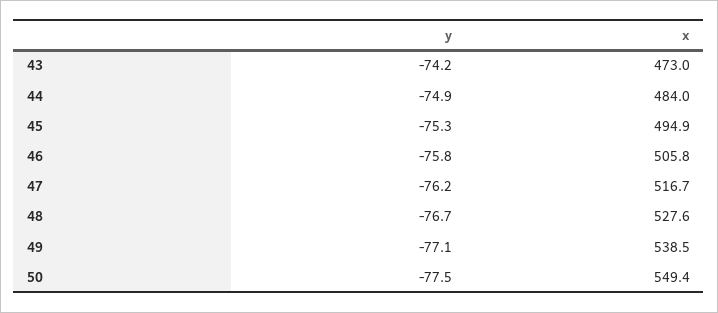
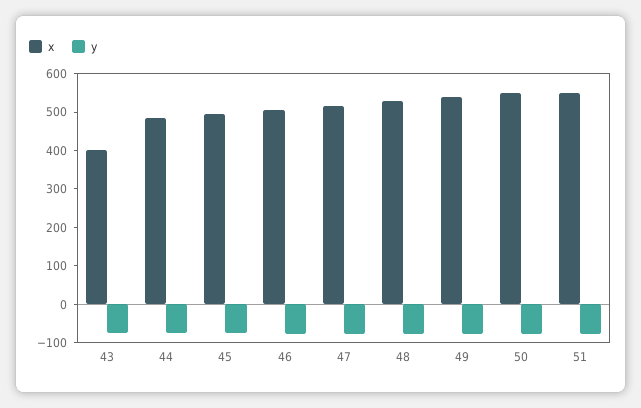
x, 43: 473 -> 400
x, 51: none -> 550
y, 51: none -> -75

